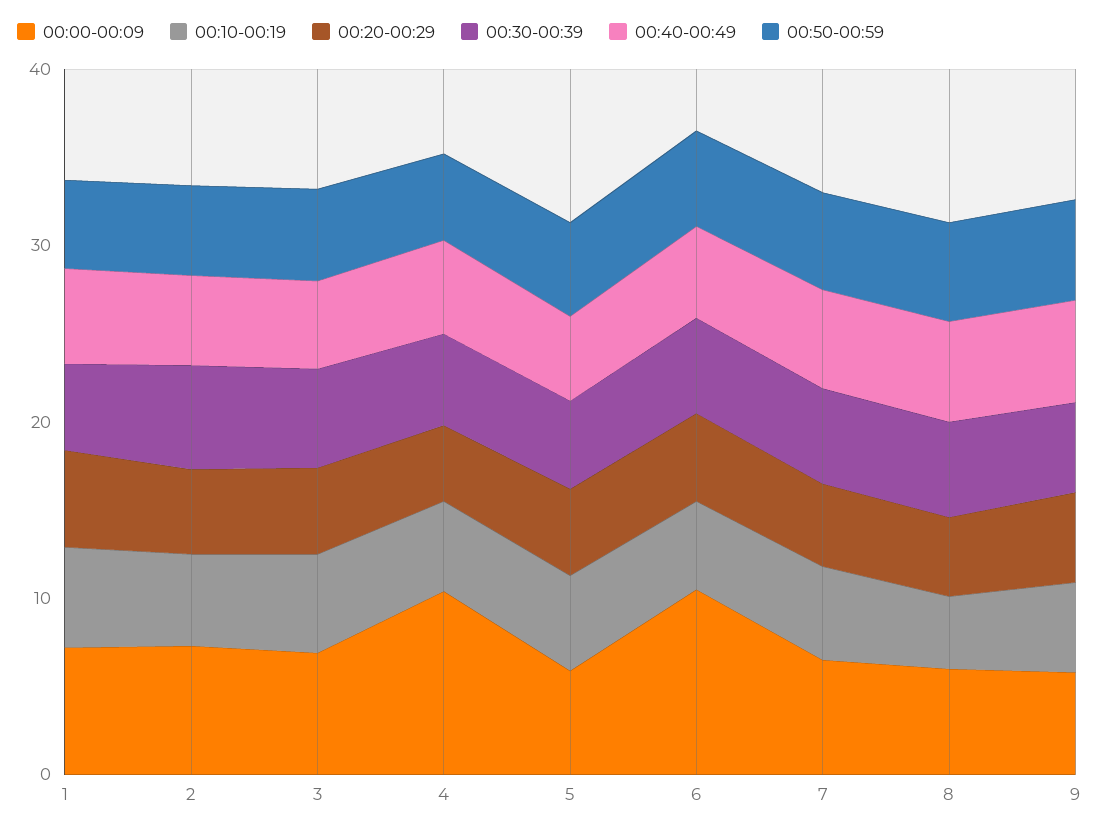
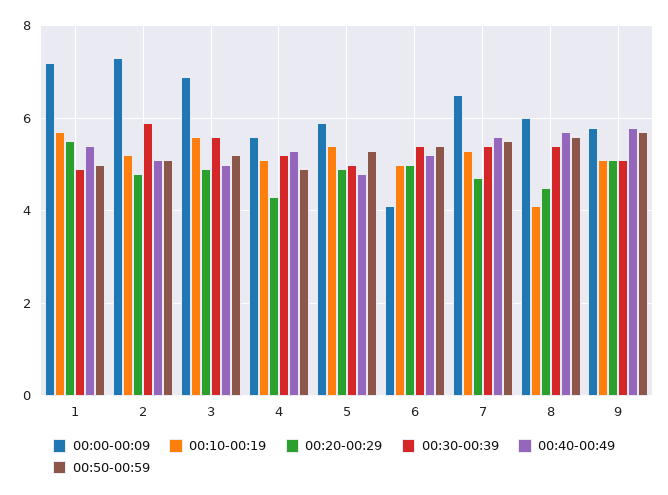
00:00-00:09, 4: 10 -> 5.5
00:00-00:09, 6: 10 -> 4

